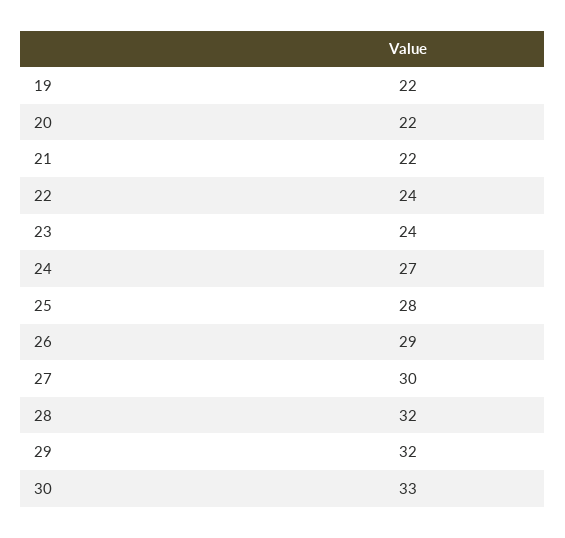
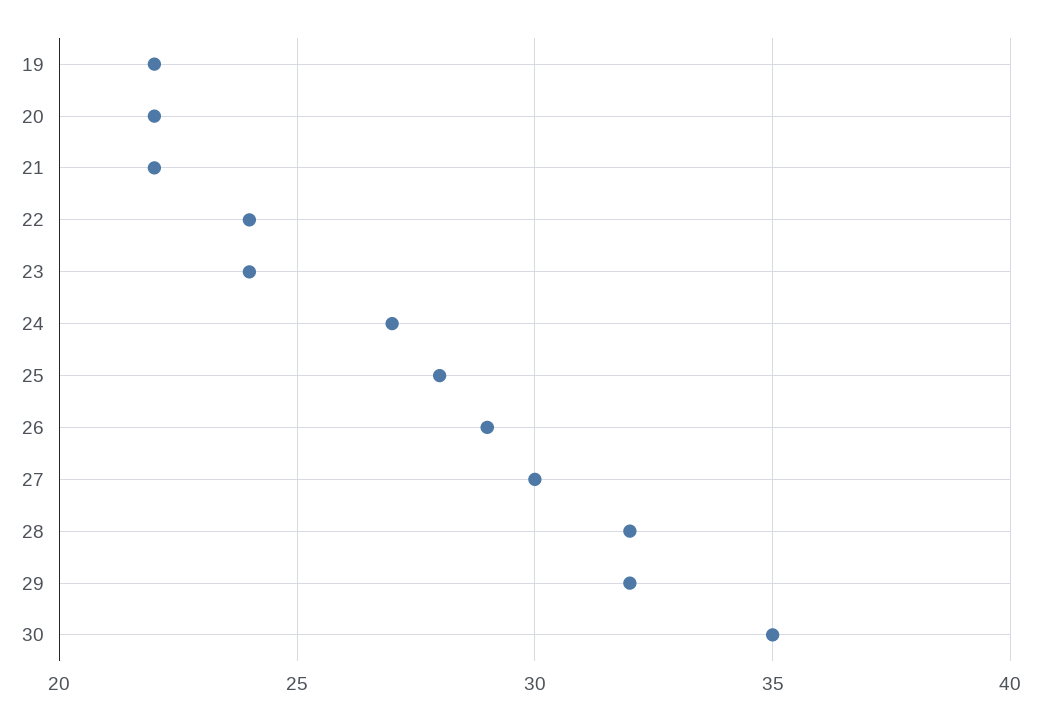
30: 33 -> 35

